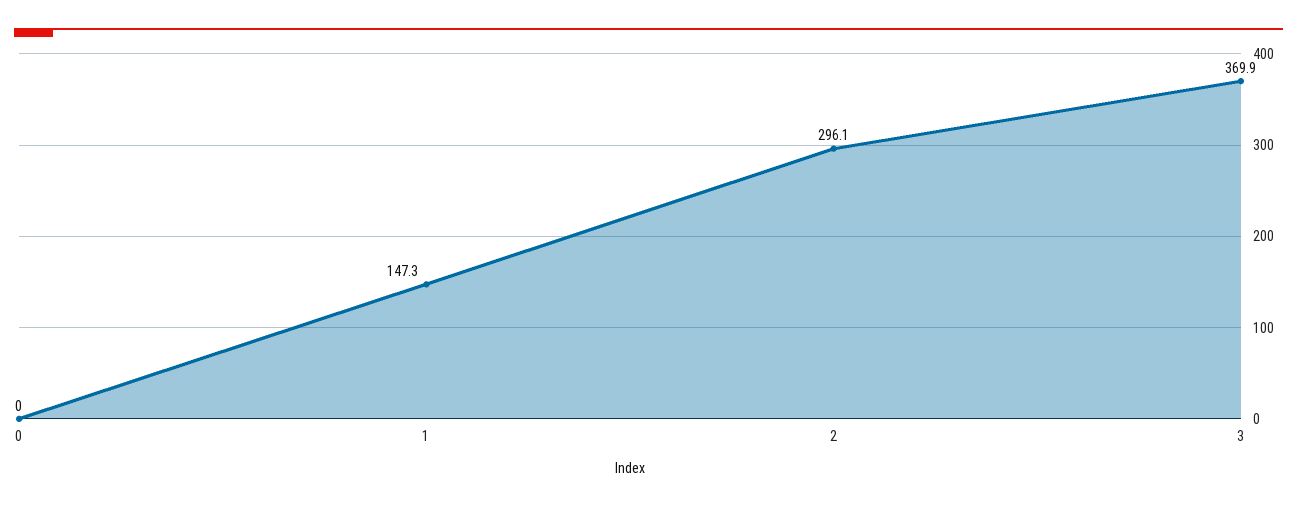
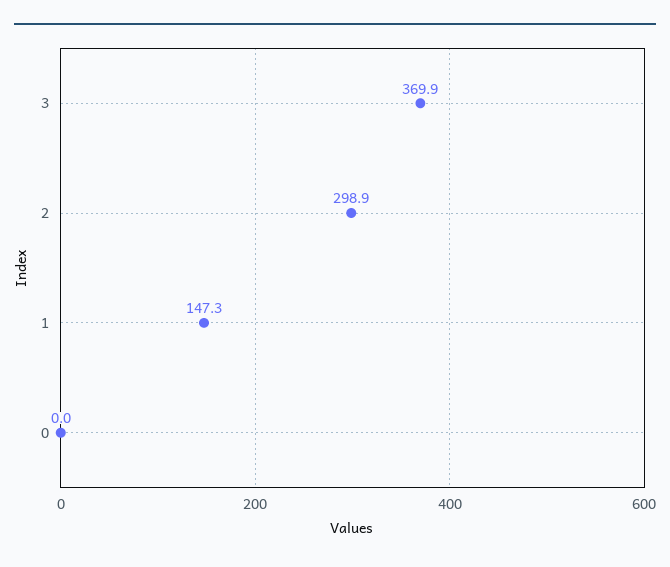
2: 296.1 -> 298.9

